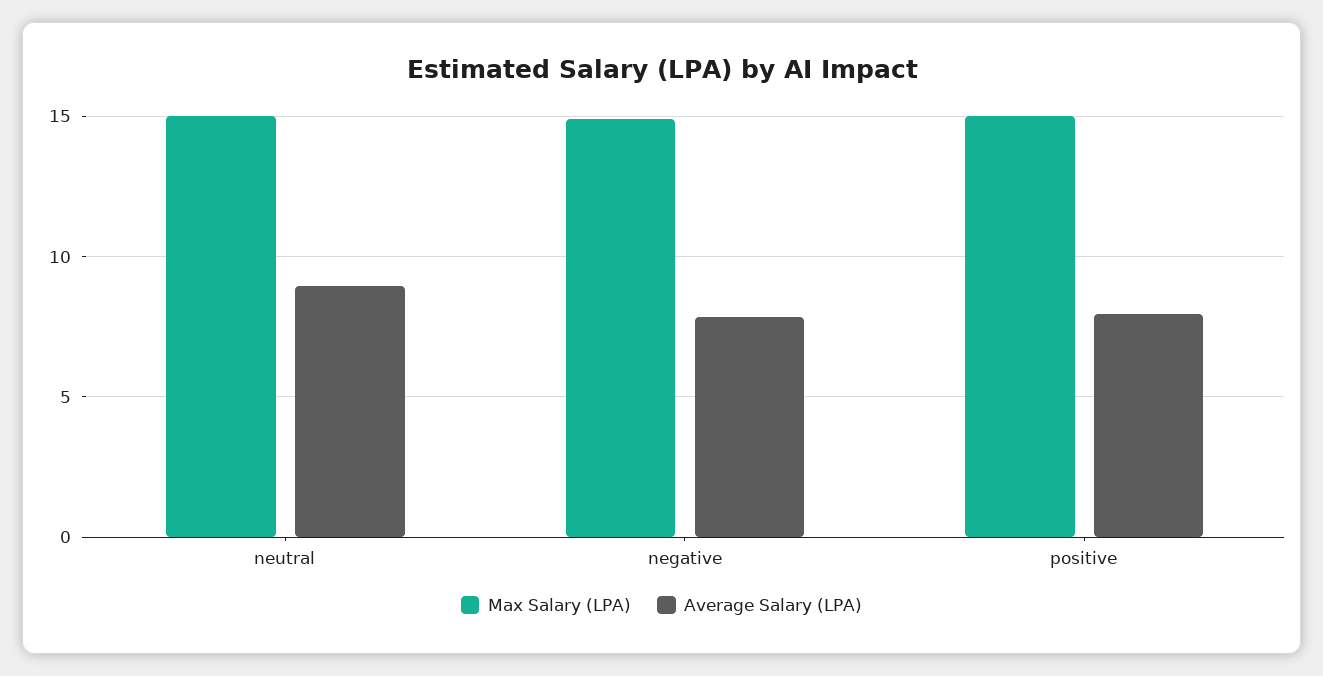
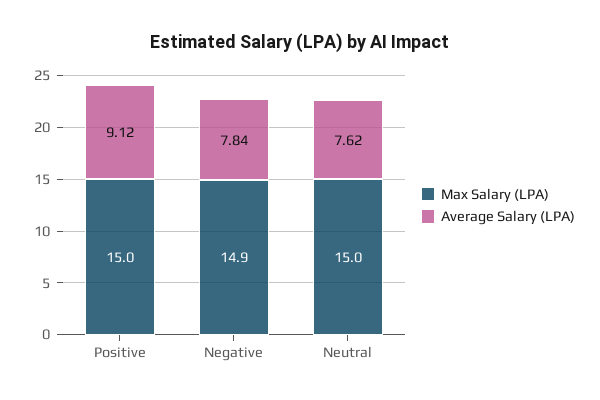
Average Salary (LPA), neutral: 9 -> 7.62
Average Salary (LPA), positive: 8 -> 9.12

